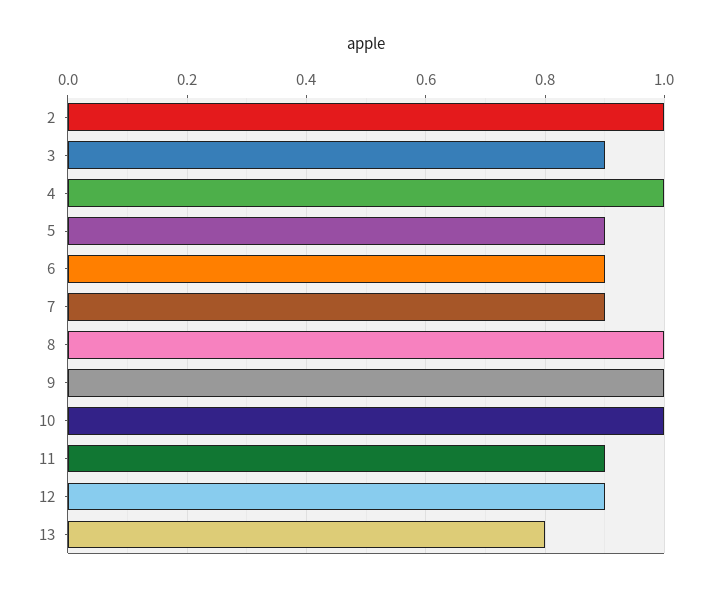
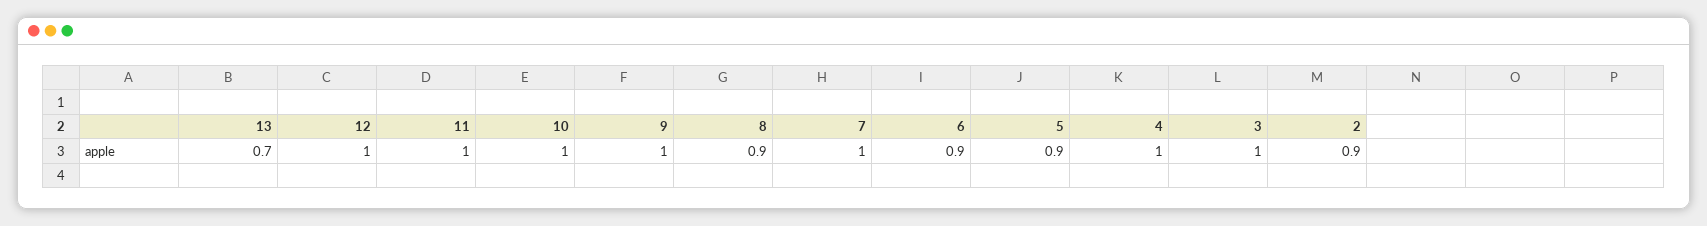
2: 1 -> 0.9
3: 0.9 -> 1
7: 0.9 -> 1
8: 1 -> 0.9
11: 0.9 -> 1
12: 0.9 -> 1
13: 0.8 -> 0.7

